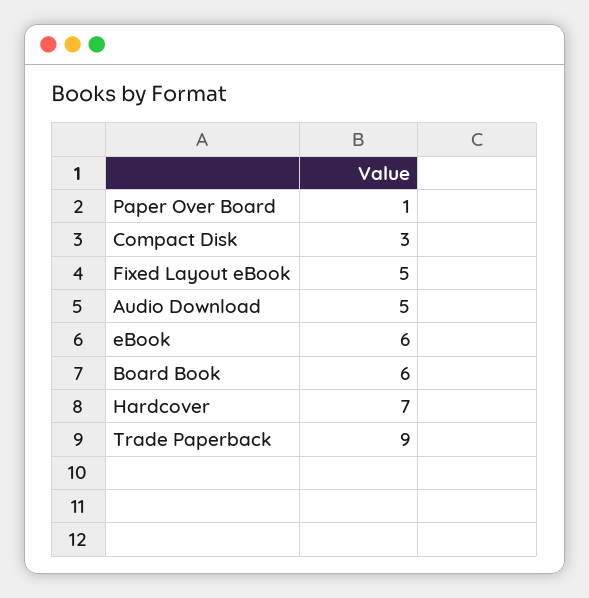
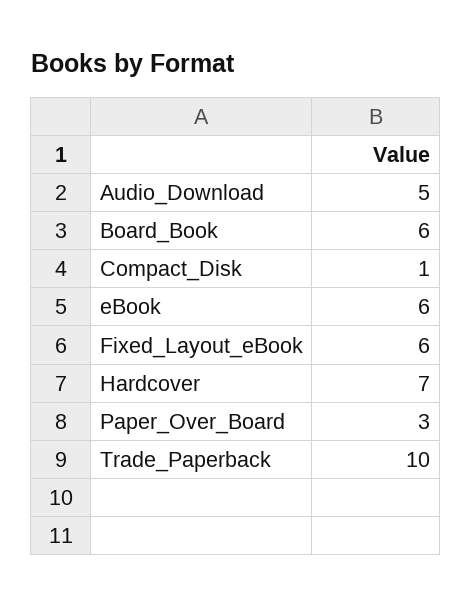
Paper Over Board: 1 -> 3
Compact Disk: 3 -> 1
Fixed Layout eBook: 5 -> 6
Trade Paperback: 9 -> 10

